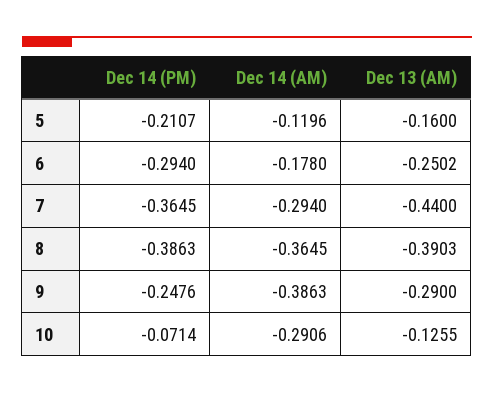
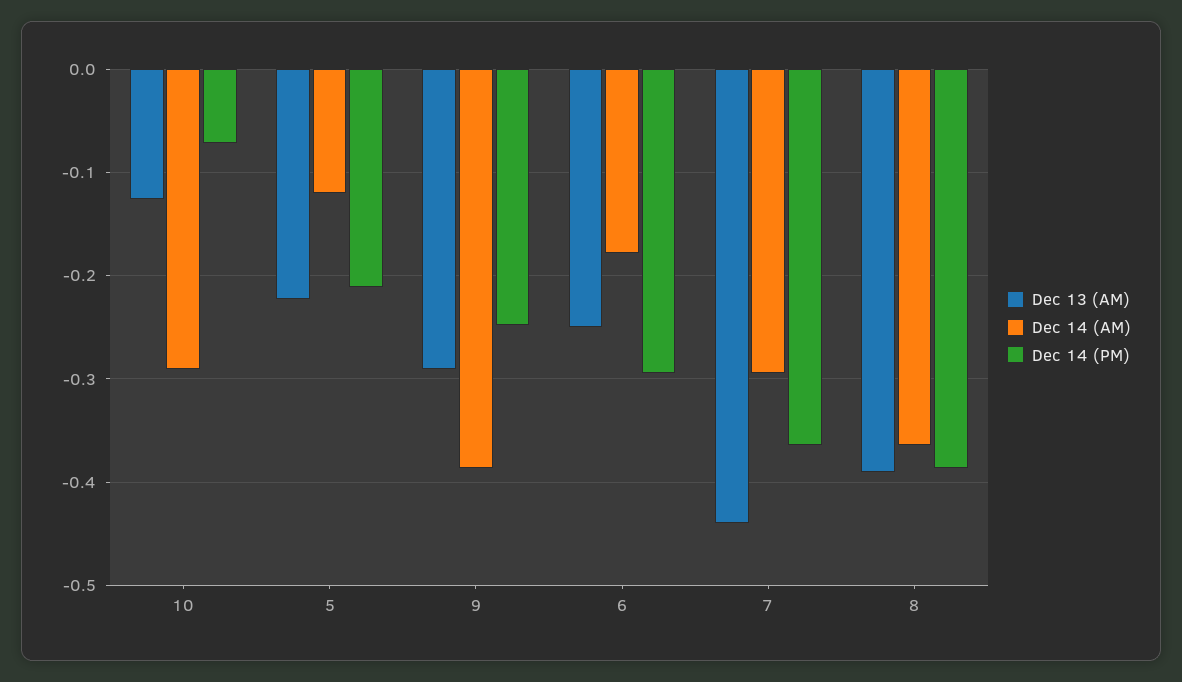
Dec 13 (AM), 5: -0.16 -> -0.22

